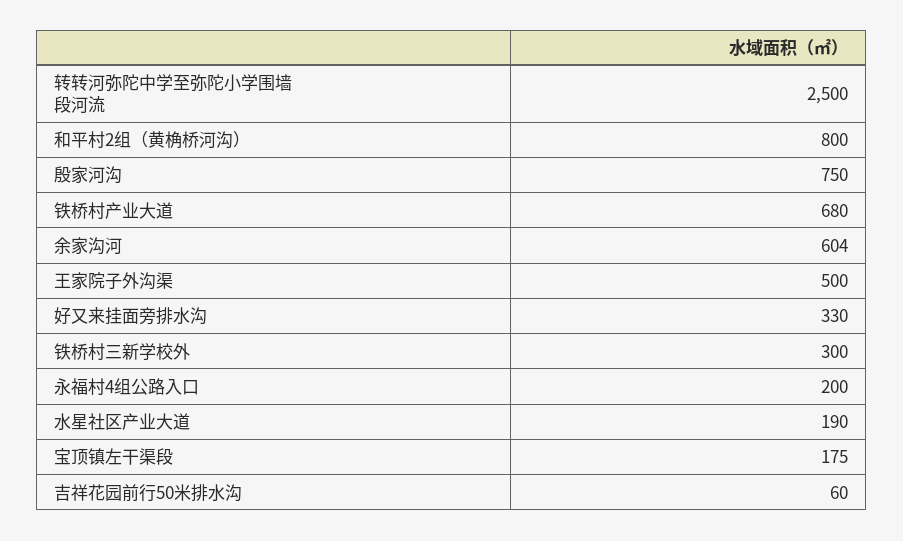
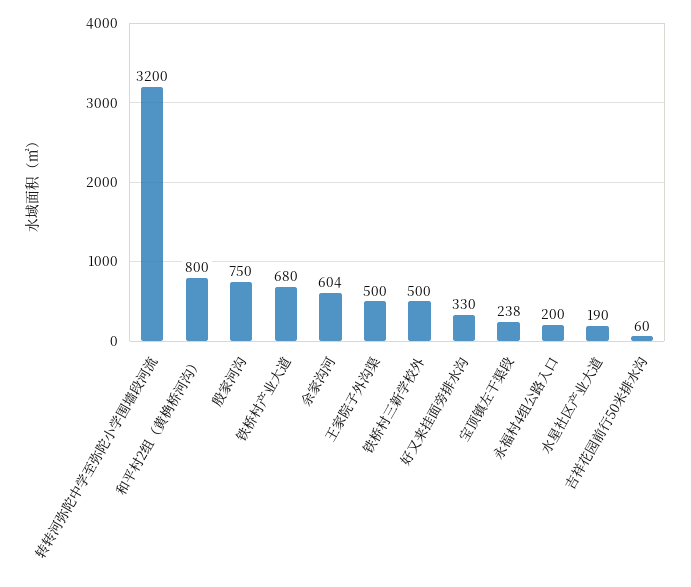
转转河弥陀中学至弥陀小学围墙段河流: 2500 -> 3200
铁桥村三新学校外: 300 -> 500
宝顶镇左干渠段: 175 -> 238

